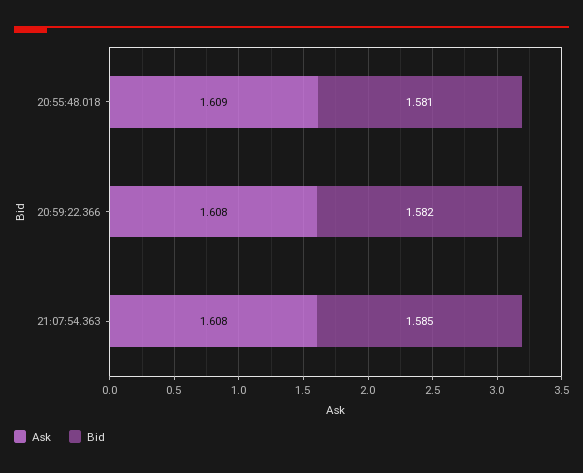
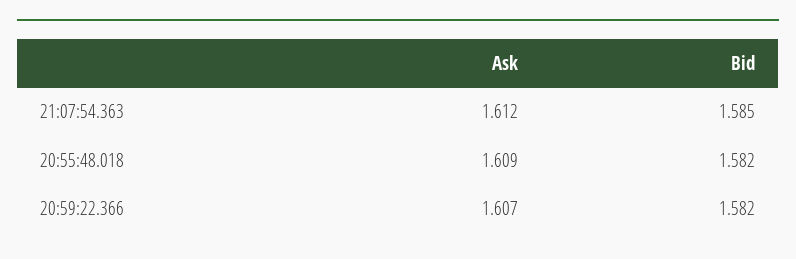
Bid, 20:55:48.018: 1.581 -> 1.582
Ask, 20:59:22.366: 1.608 -> 1.607
Ask, 21:07:54.363: 1.608 -> 1.612

